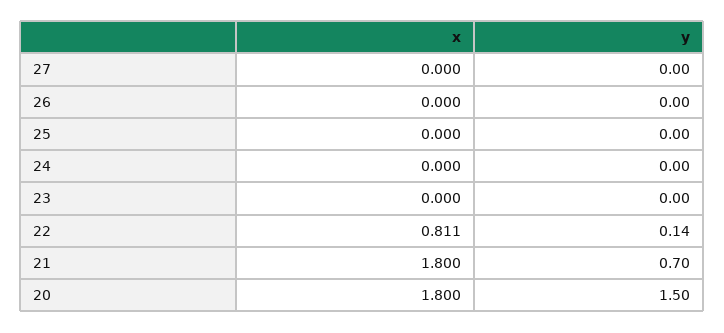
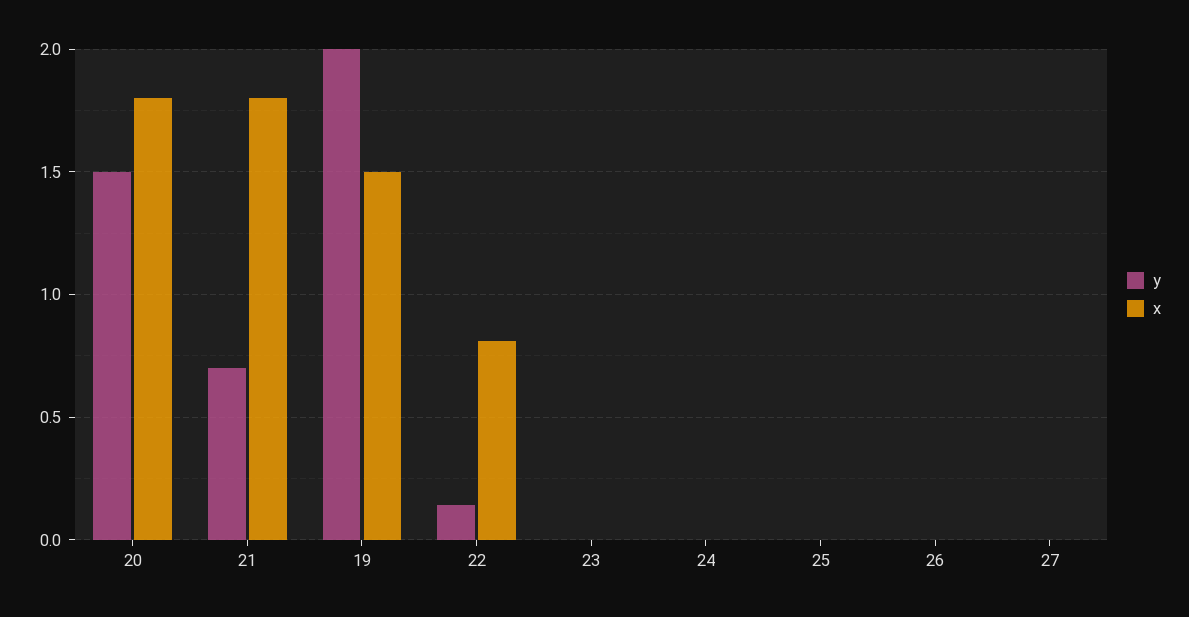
y, 19: none -> 2
x, 19: none -> 1.5

